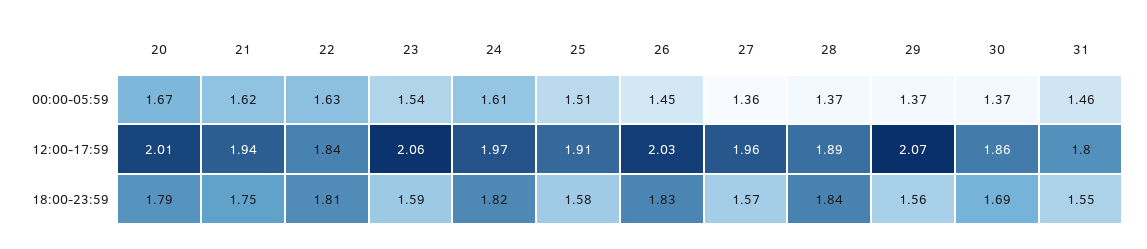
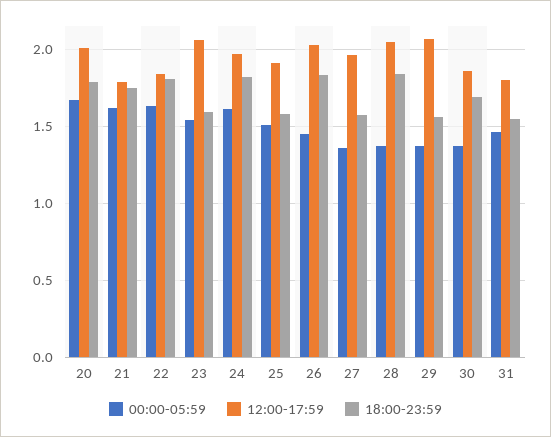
12:00-17:59, 21: 1.94 -> 1.8
12:00-17:59, 28: 1.89 -> 2.05

